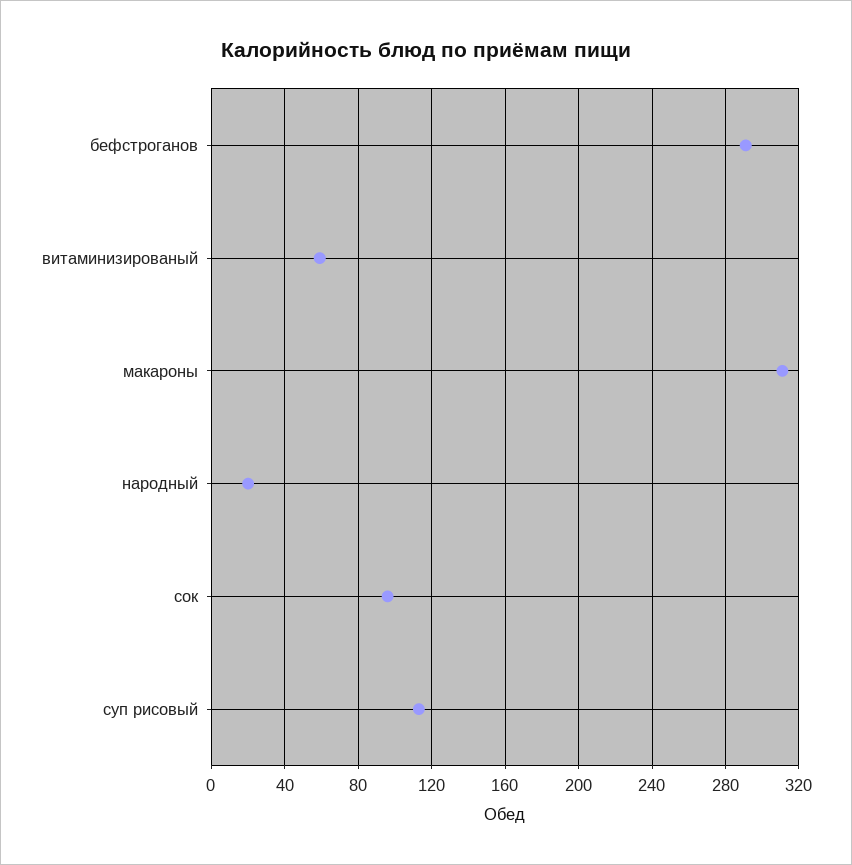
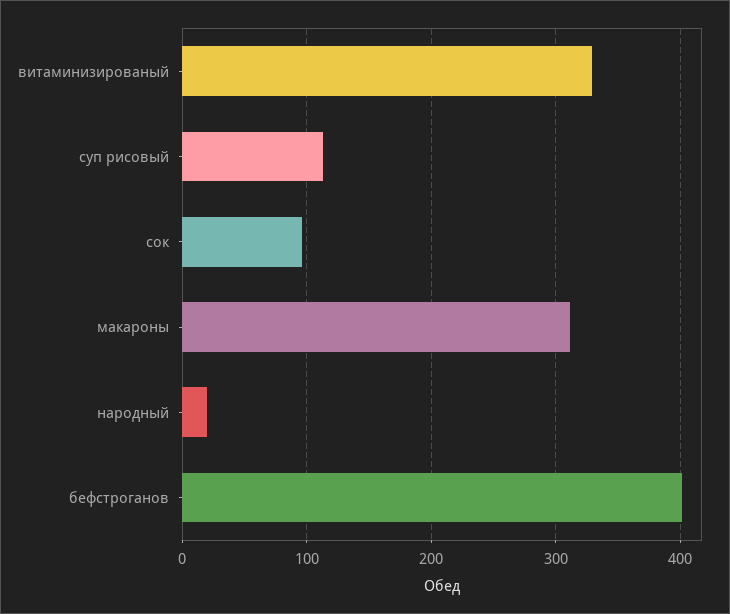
бефстроганов: 290 -> 400
витаминизированый: 60 -> 330

